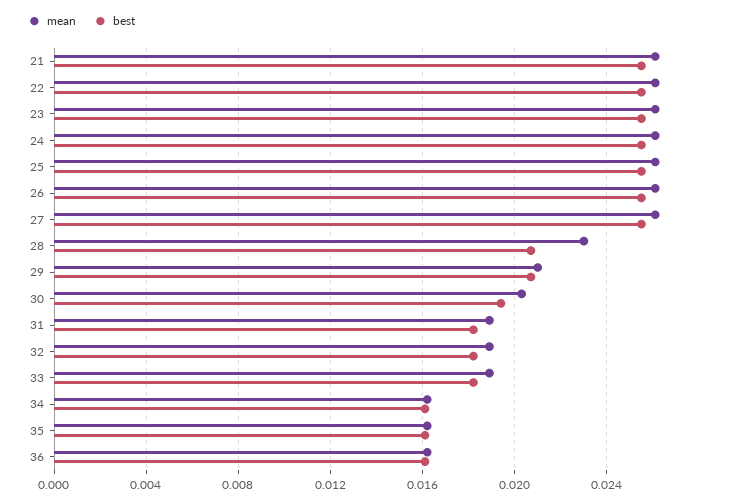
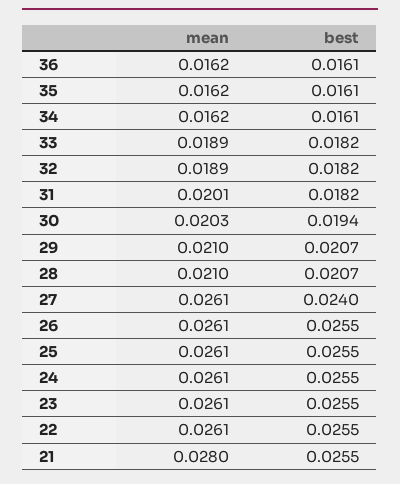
mean, 21: 0.026 -> 0.028
best, 27: 0.0255 -> 0.024
mean, 28: 0.023 -> 0.021
mean, 31: 0.019 -> 0.0201

